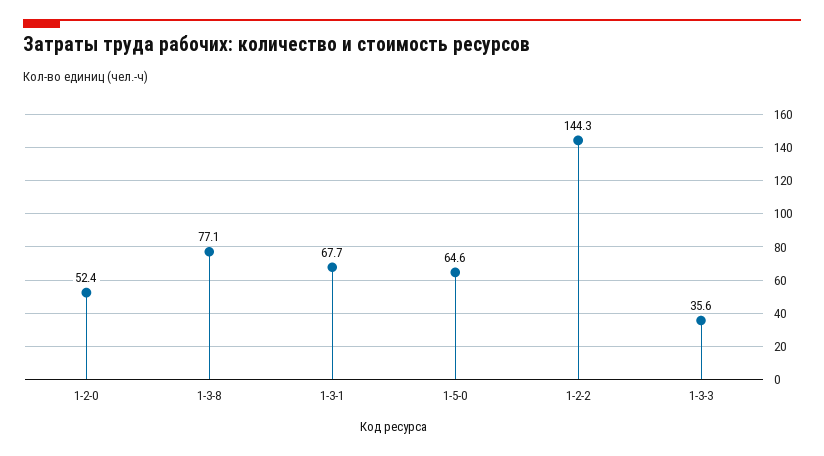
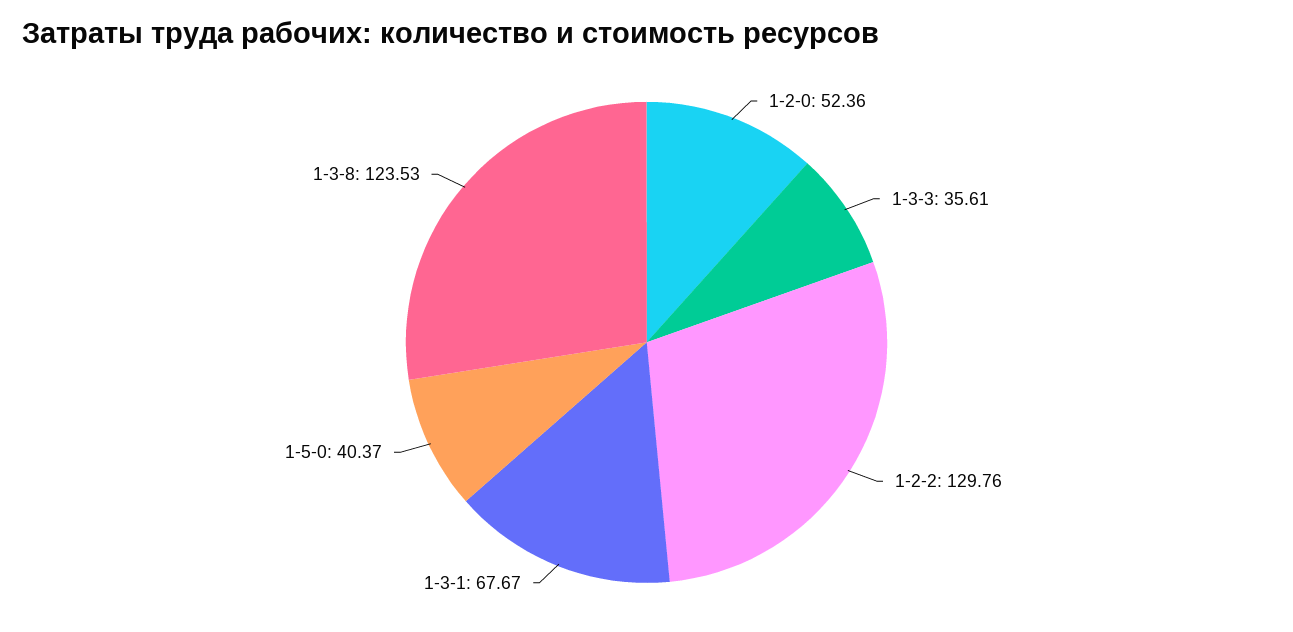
1-3-8: 77.1 -> 123.53
1-5-0: 64.6 -> 40.37
1-2-2: 144.3 -> 129.76

